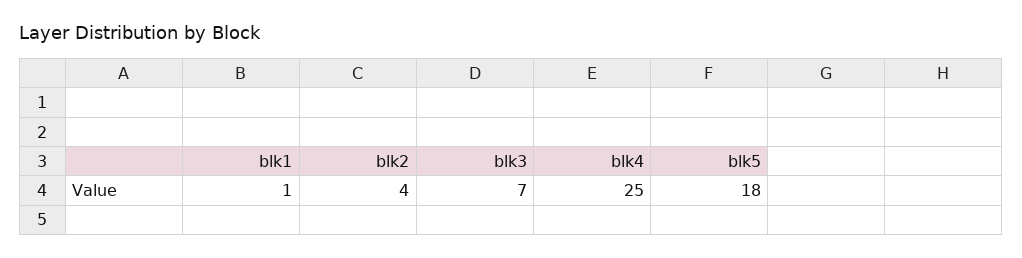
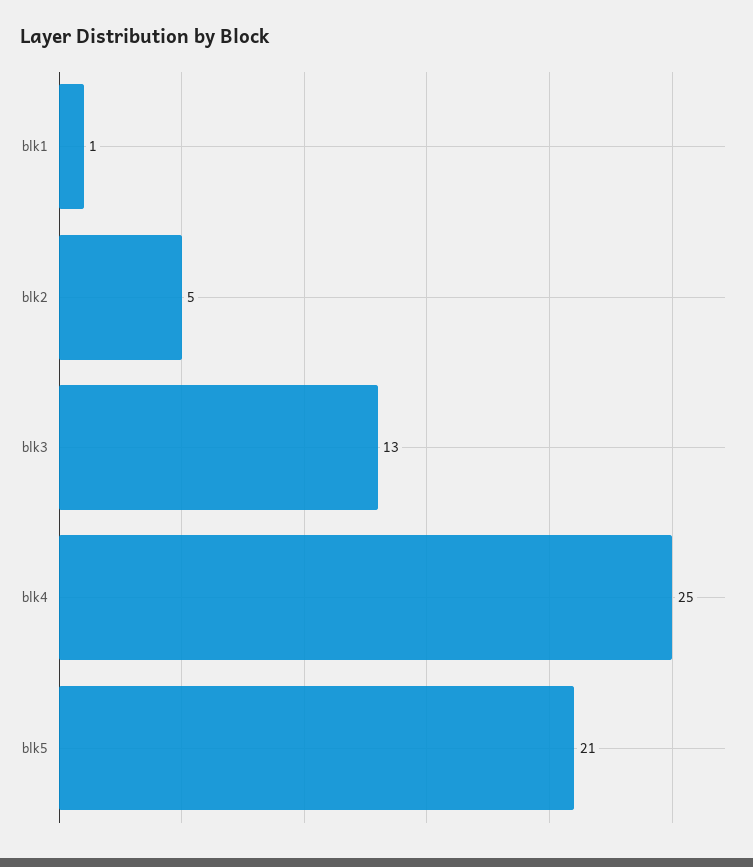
blk2: 4 -> 5
blk3: 7 -> 13
blk5: 18 -> 21

